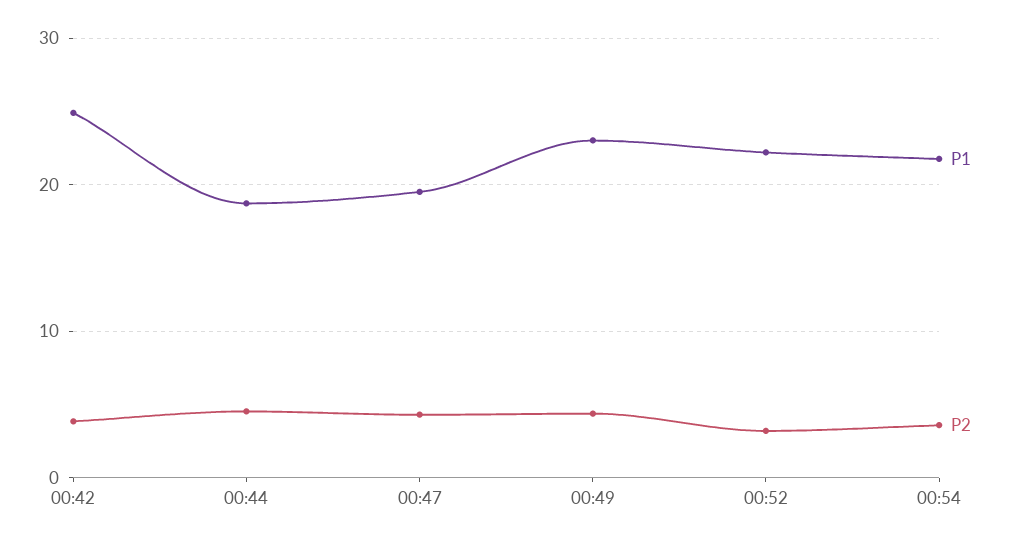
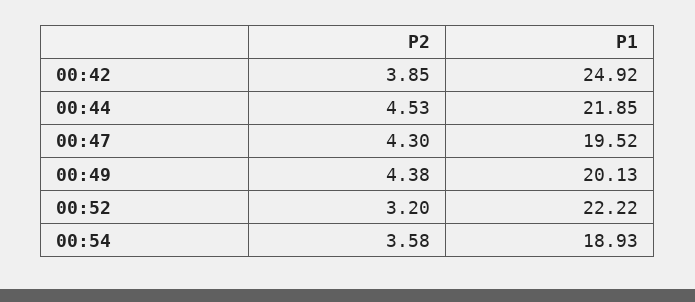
P1, 00:44: 19 -> 21.85
P1, 00:49: 23 -> 20.13
P1, 00:54: 22 -> 18.93

